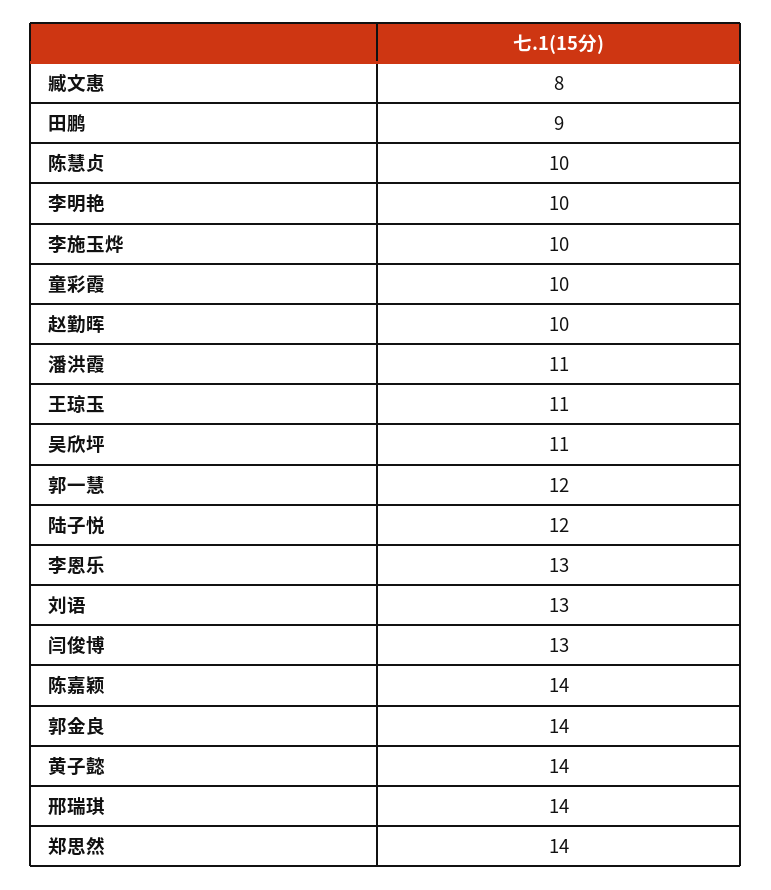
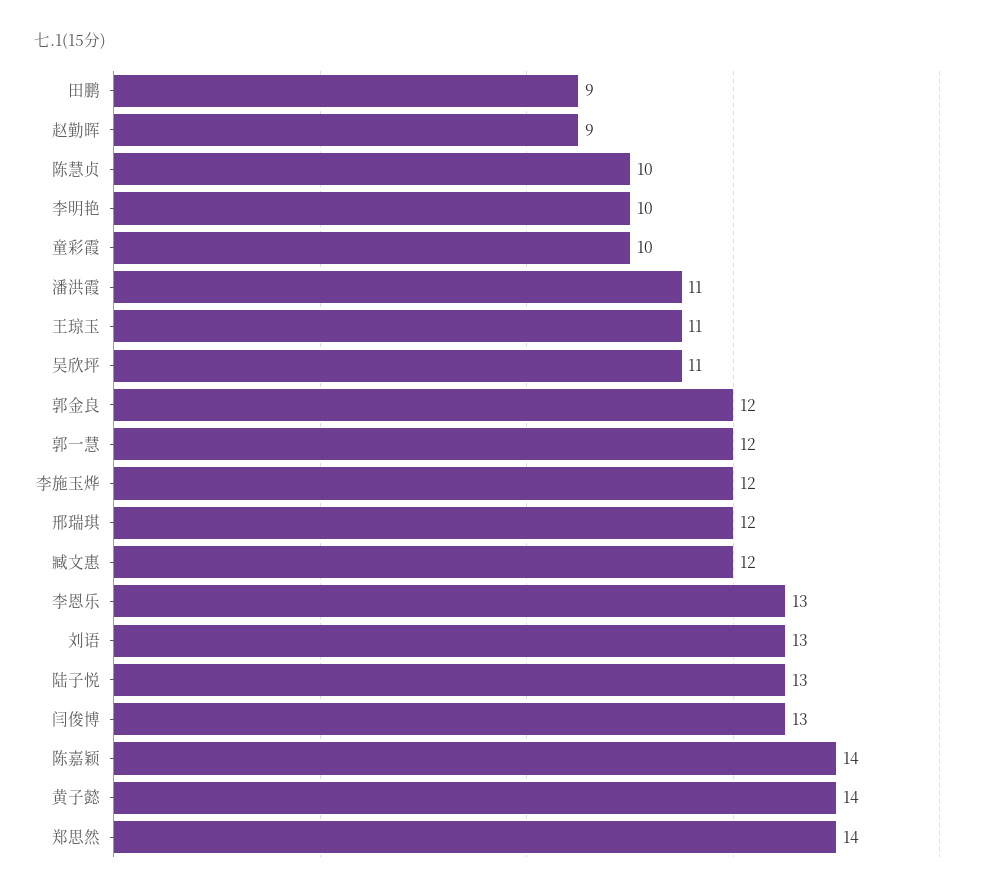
臧文惠: 8 -> 12
李施玉烨: 10 -> 12
赵勤晖: 10 -> 9
陆子悦: 12 -> 13
郭金良: 14 -> 12
邢瑞琪: 14 -> 12

